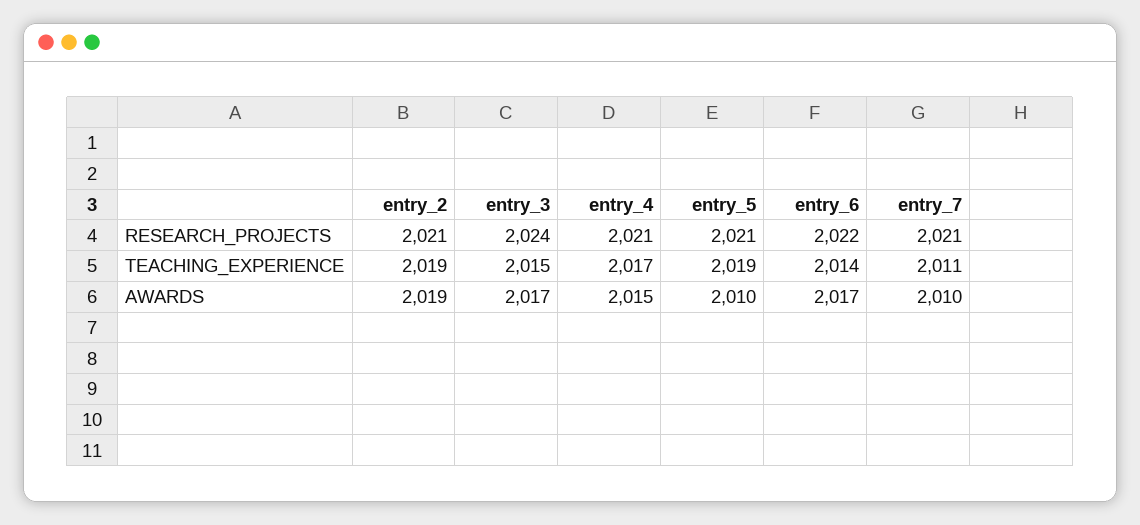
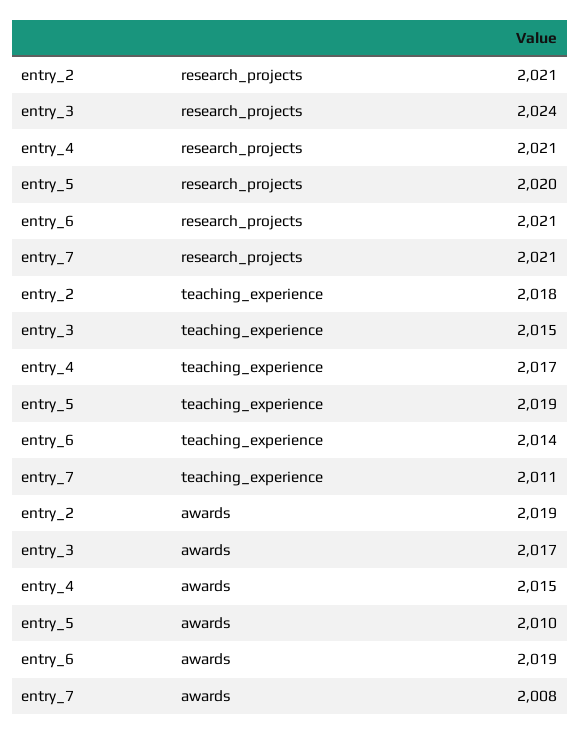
entry_5, RESEARCH_PROJECTS: 2021 -> 2020
entry_6, RESEARCH_PROJECTS: 2022 -> 2021
entry_2, TEACHING_EXPERIENCE: 2019 -> 2018
entry_6, AWARDS: 2017 -> 2019
entry_7, AWARDS: 2010 -> 2008

